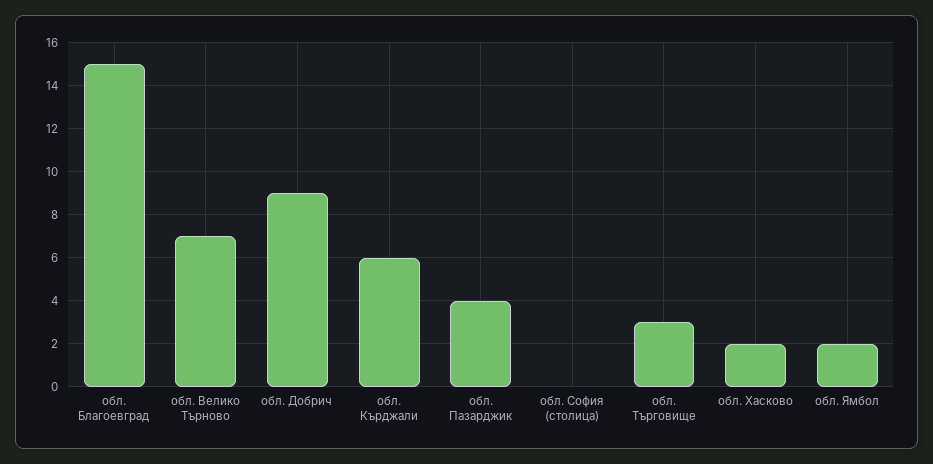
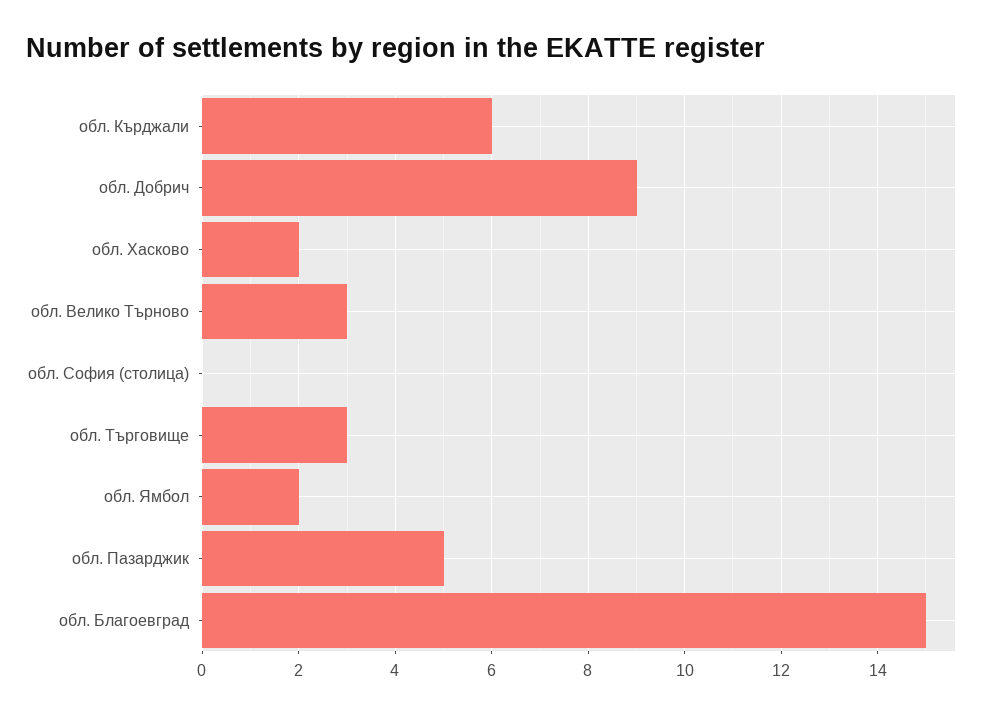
обл. Велико Търново: 7 -> 3
обл. Пазарджик: 4 -> 5

